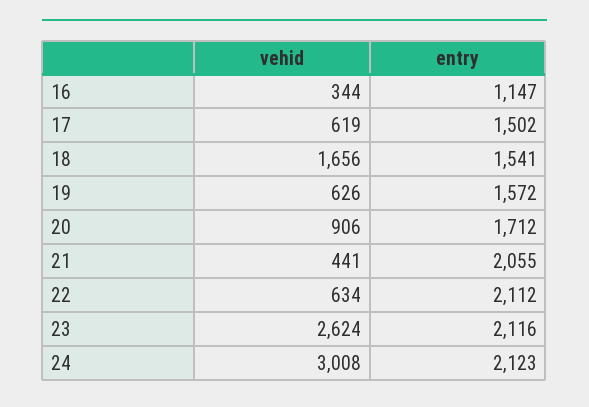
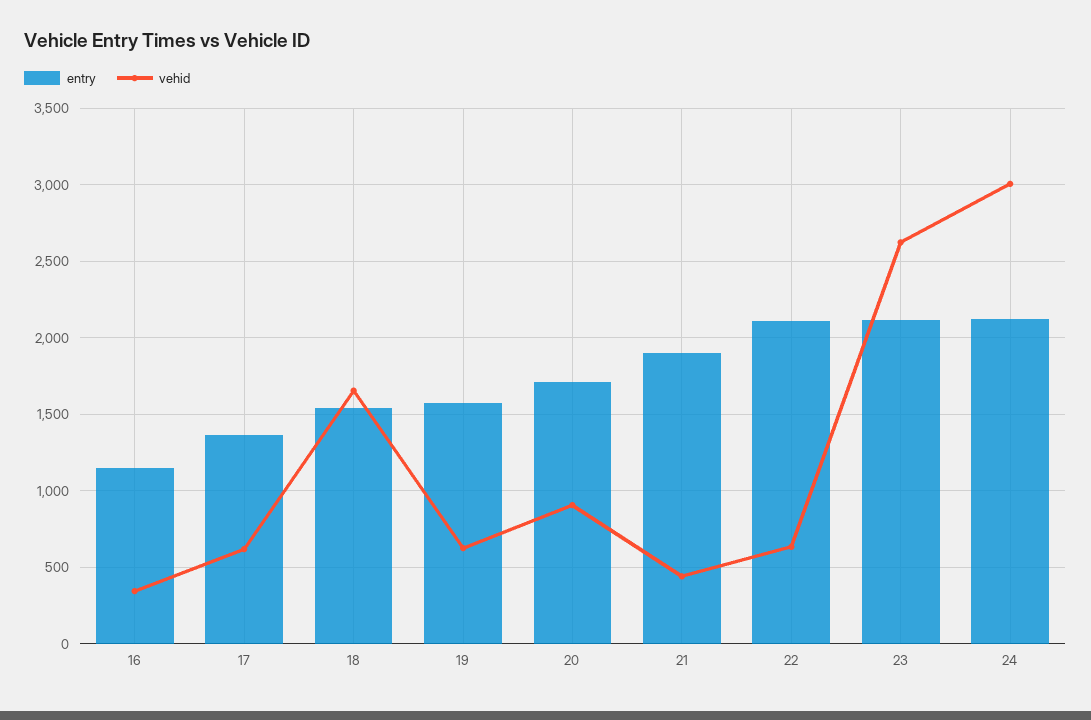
entry, 17: 1502 -> 1350
entry, 21: 2055 -> 1900

